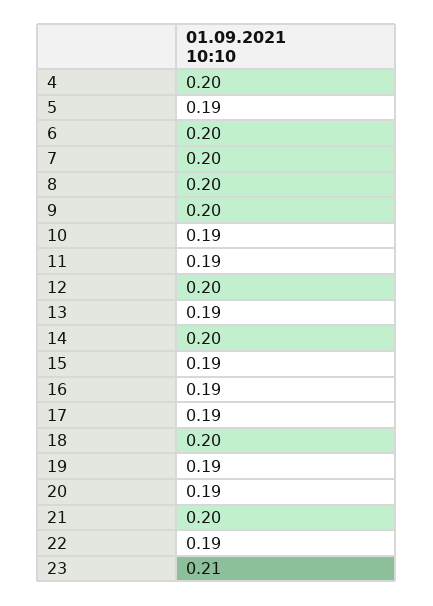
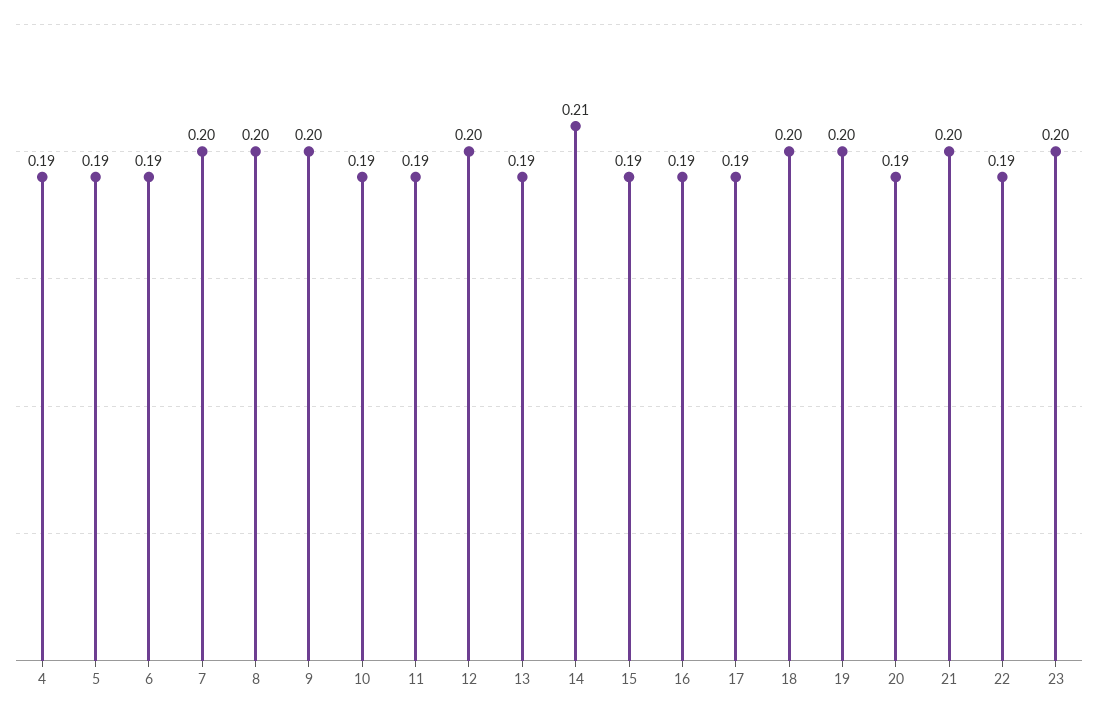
4: 0.2 -> 0.19
6: 0.2 -> 0.19
14: 0.2 -> 0.21
19: 0.19 -> 0.2
23: 0.21 -> 0.2

